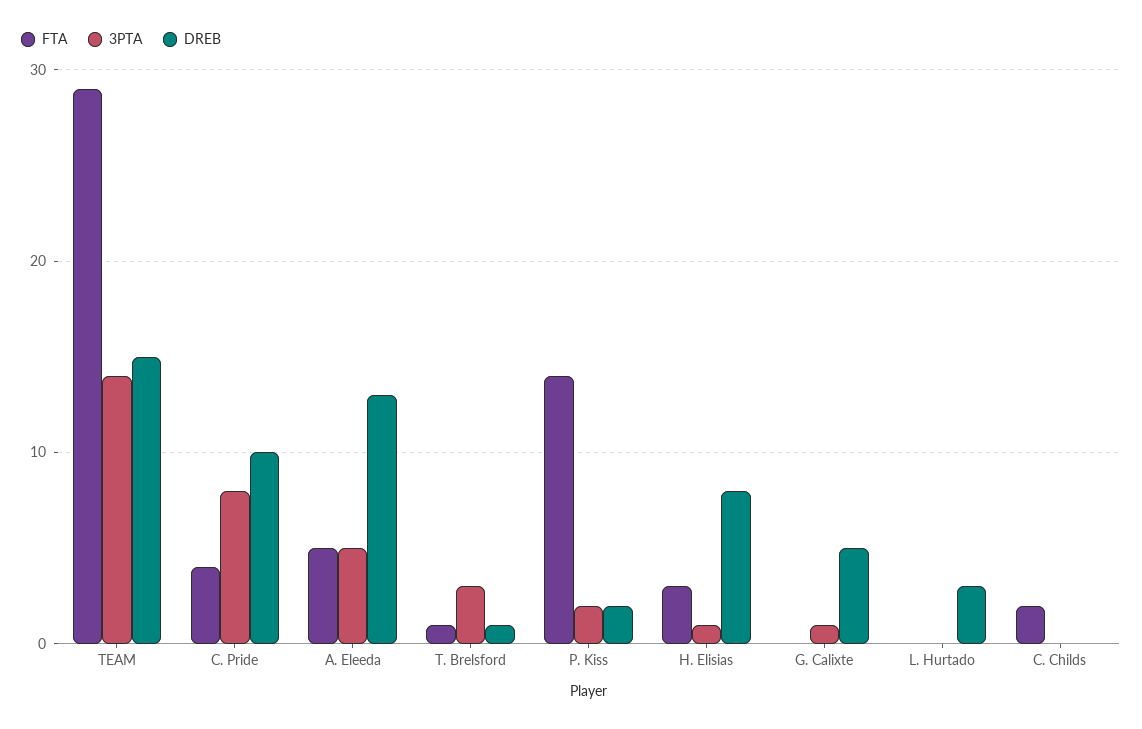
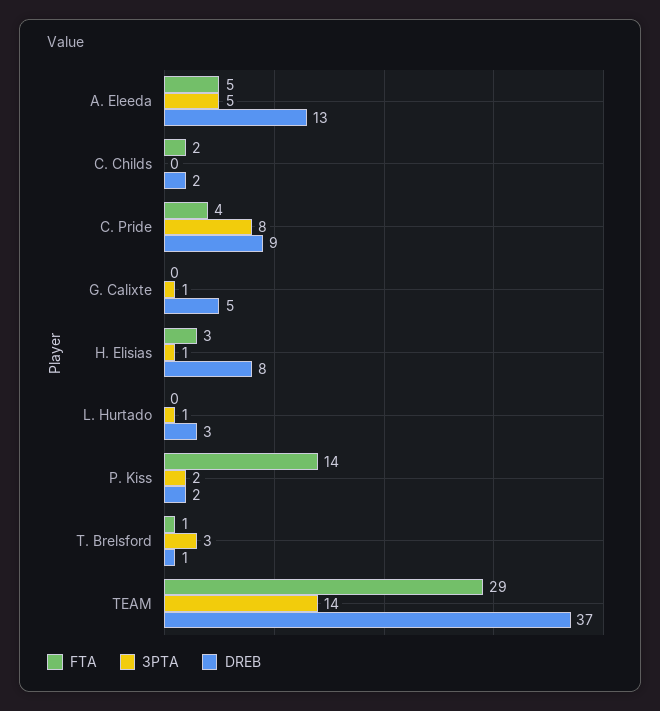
DREB, TEAM: 15 -> 37
DREB, C. Pride: 10 -> 9
3PTA, L. Hurtado: 0 -> 1
DREB, C. Childs: 0 -> 2

